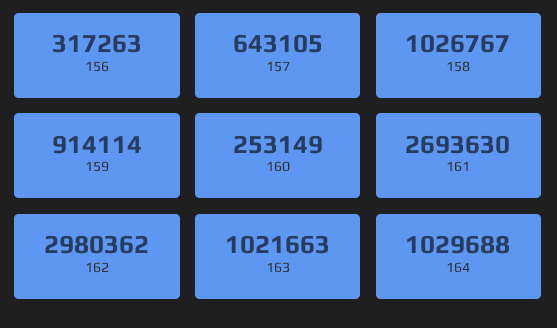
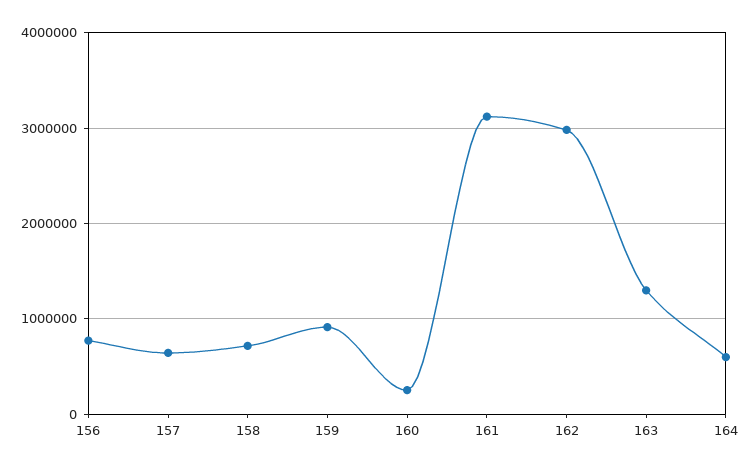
156: 317263 -> 800000
158: 1026767 -> 700000
161: 2693630 -> 3100000
163: 1021663 -> 1300000
164: 1029688 -> 600000

